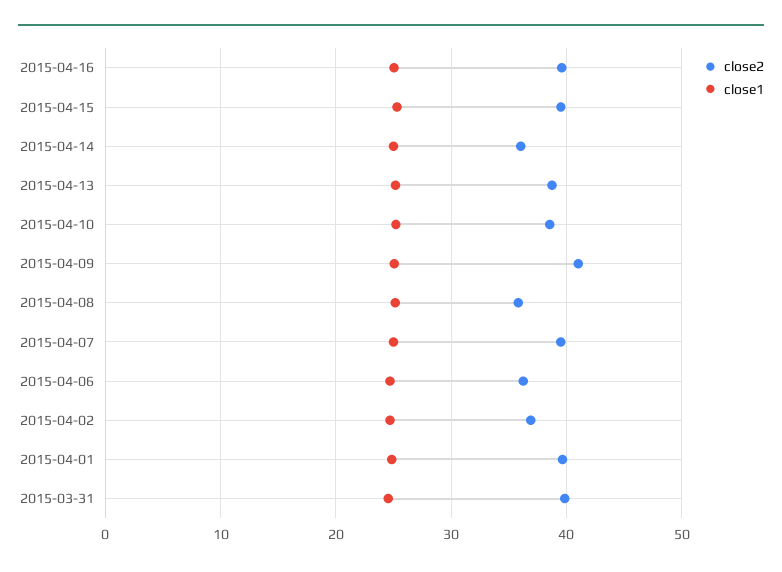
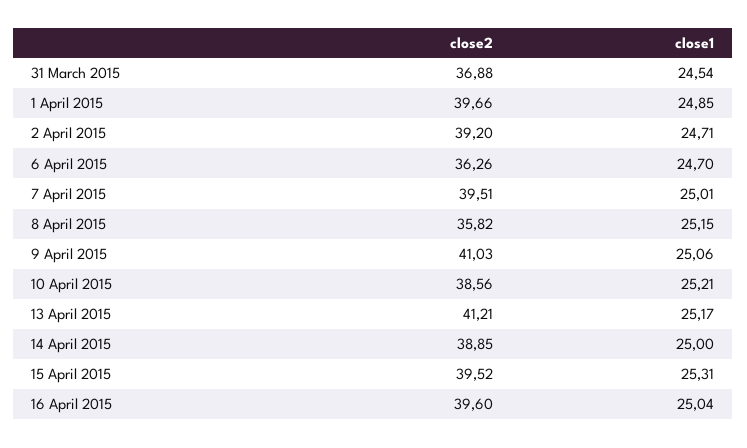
close2, 2015-04-14: 36 -> 38.85
close2, 2015-04-13: 39 -> 41.21
close2, 2015-04-02: 37 -> 39.2
close2, 2015-03-31: 40 -> 36.88

